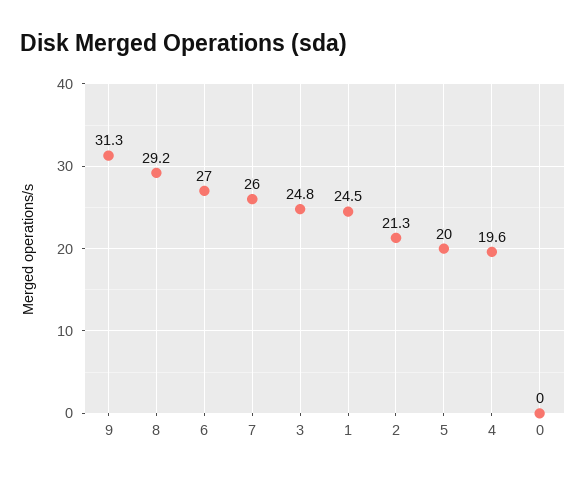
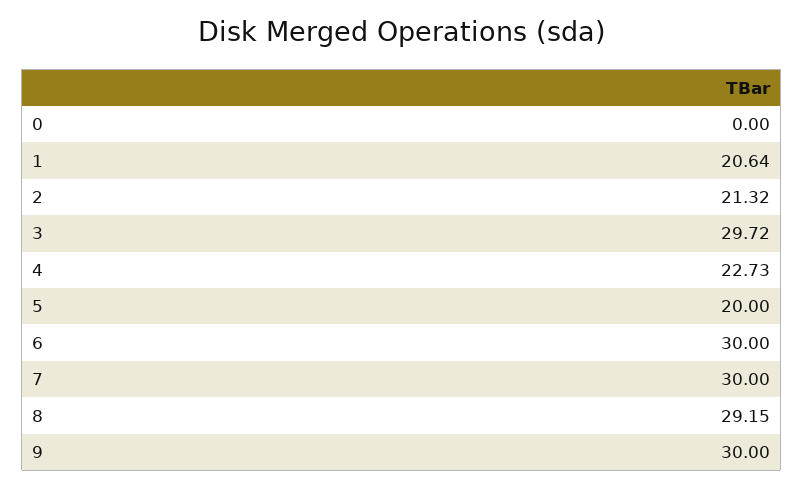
9: 31.3 -> 30
6: 27 -> 30
7: 26 -> 30
3: 24.8 -> 29.72
1: 24.5 -> 20.64
4: 19.6 -> 22.73

